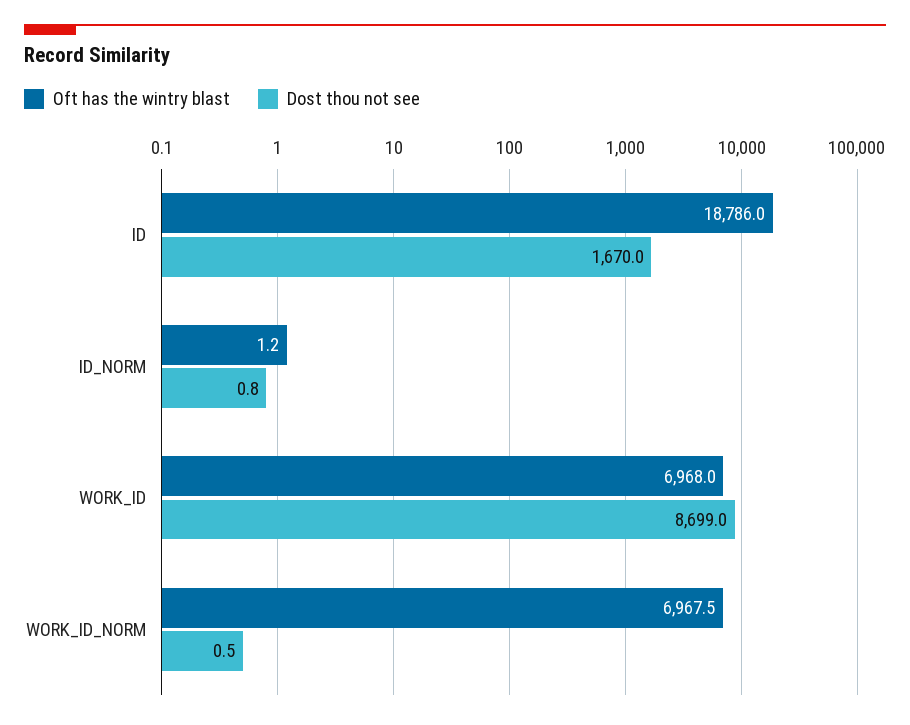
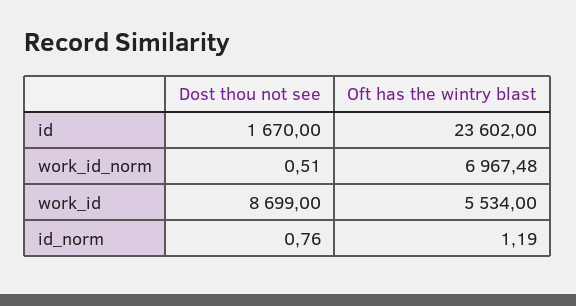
Oft has the wintry blast, ID: 18786 -> 23602
Oft has the wintry blast, WORK_ID: 6968 -> 5534

